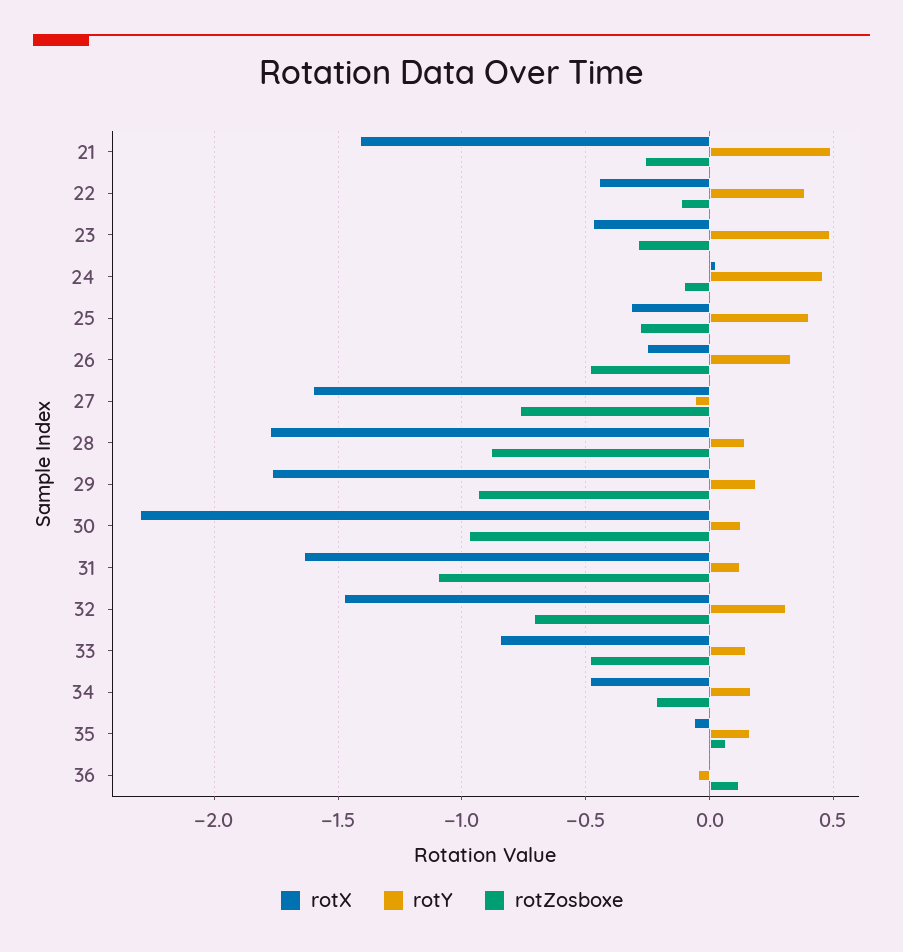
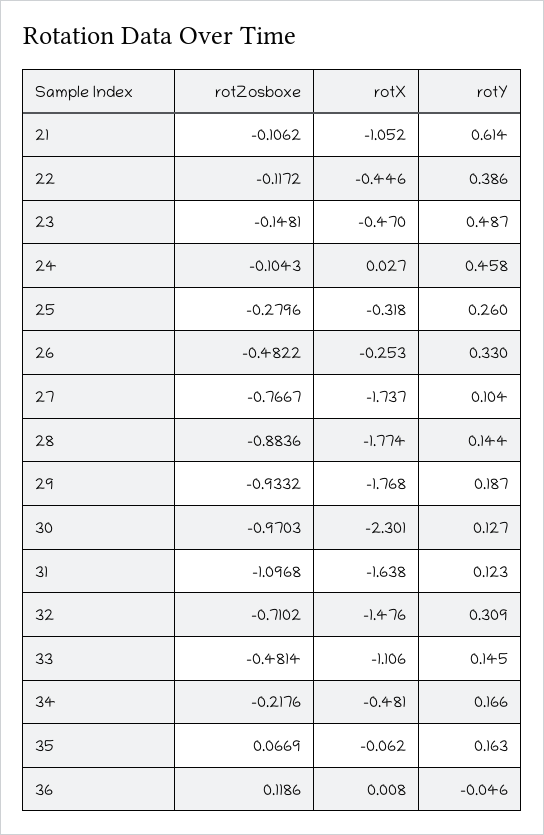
rotX, 21: -1.4 -> -1.052
rotY, 21: 0.5 -> 0.614
rotZosboxe, 21: -0.25 -> -0.1062
rotZosboxe, 23: -0.3 -> -0.1481
rotY, 25: 0.4 -> 0.26
rotX, 27: -1.6 -> -1.737
rotY, 27: -0.05 -> 0.104
rotX, 33: -0.85 -> -1.106

